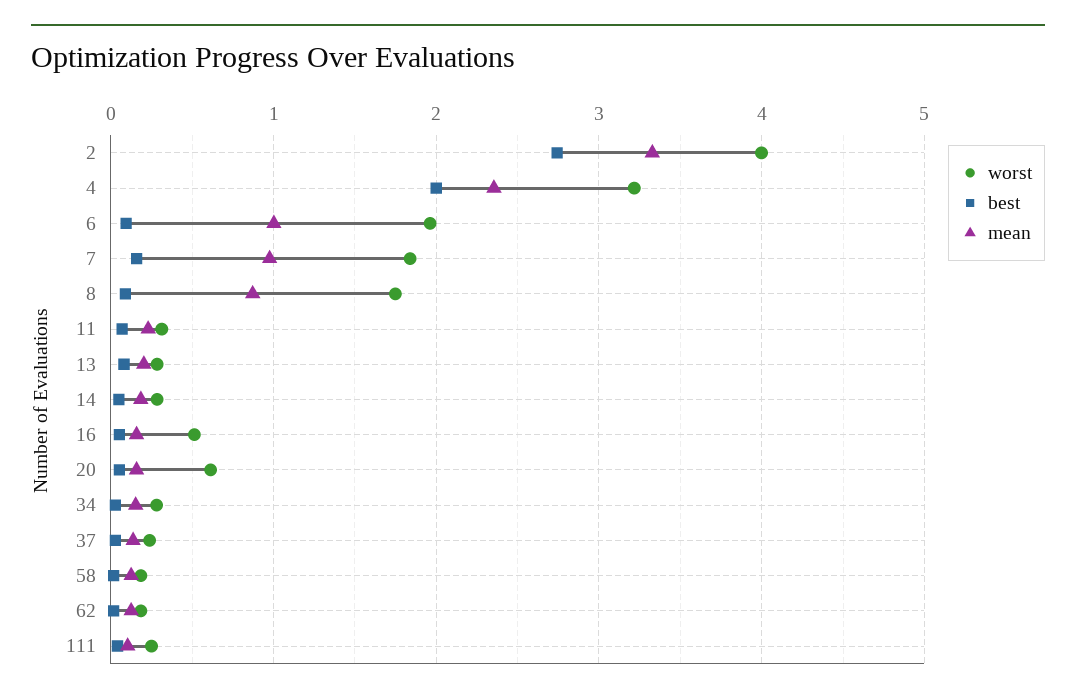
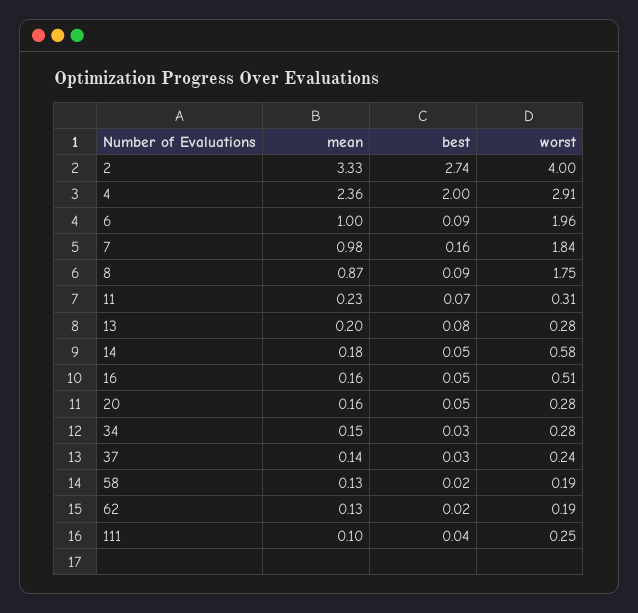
worst, 4: 3.2 -> 2.91
worst, 14: 0.3 -> 0.58
worst, 20: 0.6 -> 0.28

